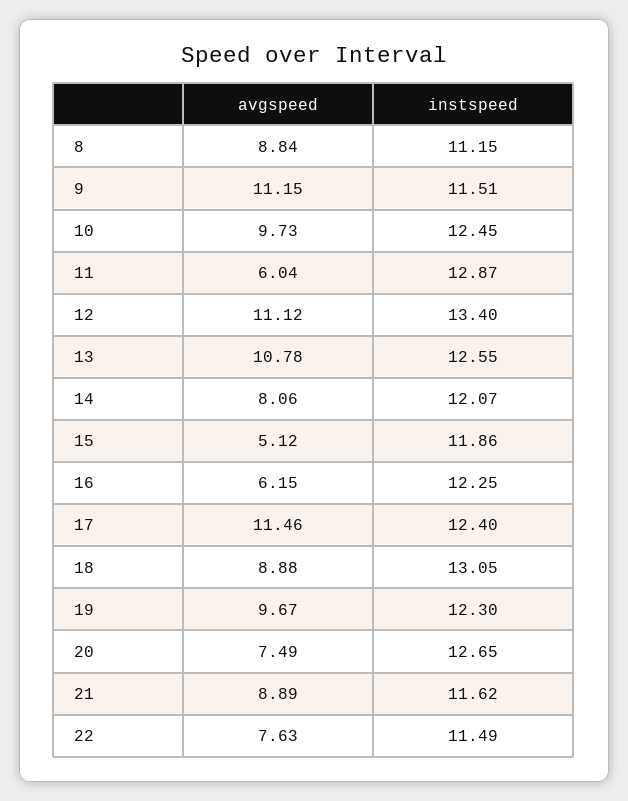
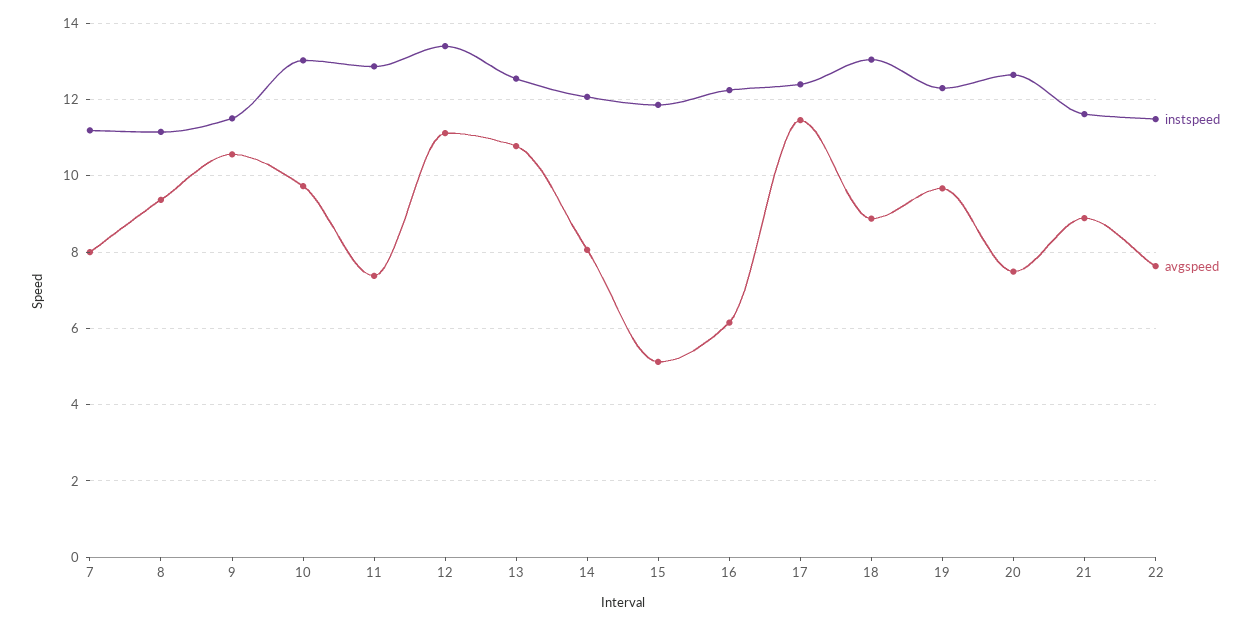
avgspeed, 8: 8.84 -> 9.4
avgspeed, 9: 11.15 -> 10.6
instspeed, 10: 12.45 -> 13
avgspeed, 11: 6.04 -> 7.4
instspeed, 7: none -> 11.2
avgspeed, 7: none -> 8

